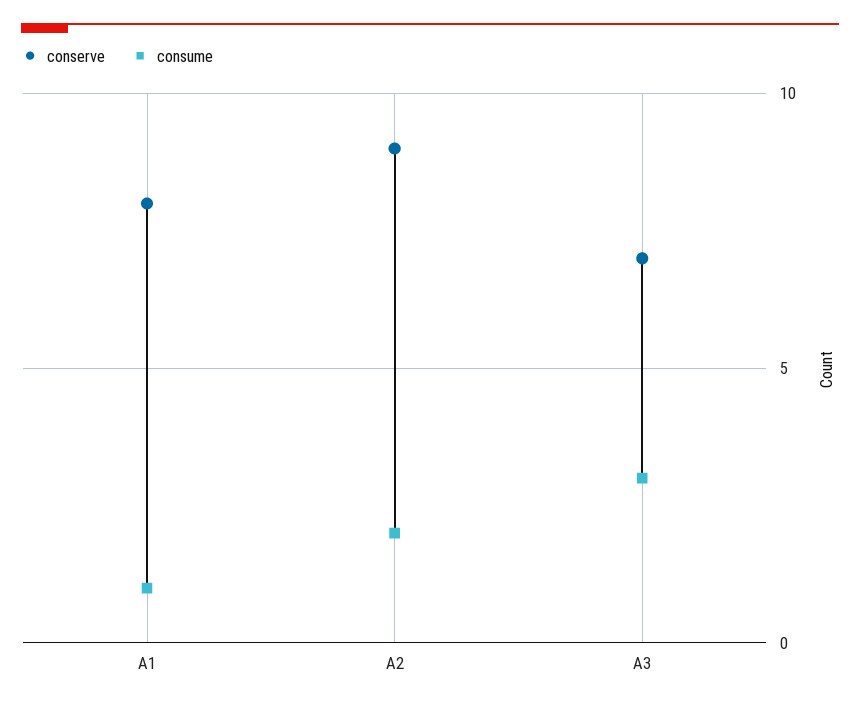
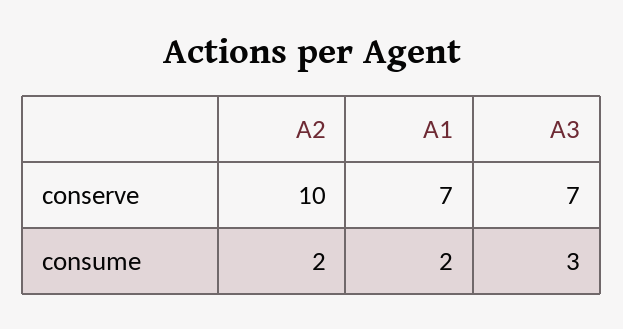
conserve, A1: 8 -> 7
consume, A1: 1 -> 2
conserve, A2: 9 -> 10

